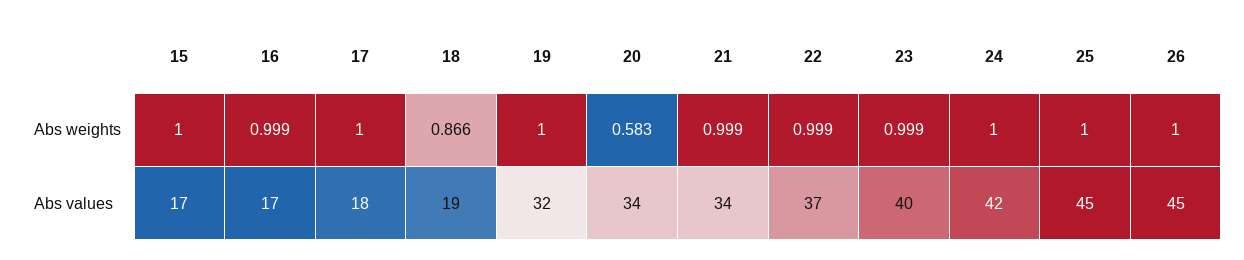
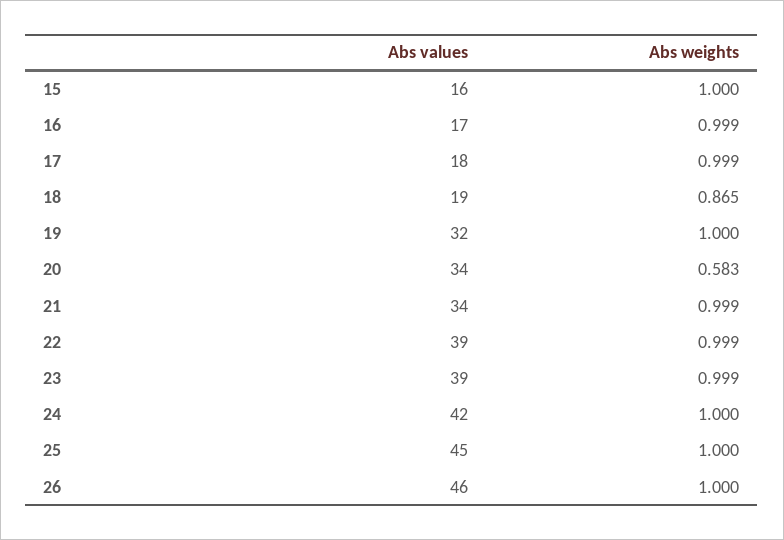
17, Abs weights: 1 -> 0.999
18, Abs weights: 0.866 -> 0.865
15, Abs values: 17 -> 16
22, Abs values: 37 -> 39
23, Abs values: 40 -> 39
26, Abs values: 45 -> 46

